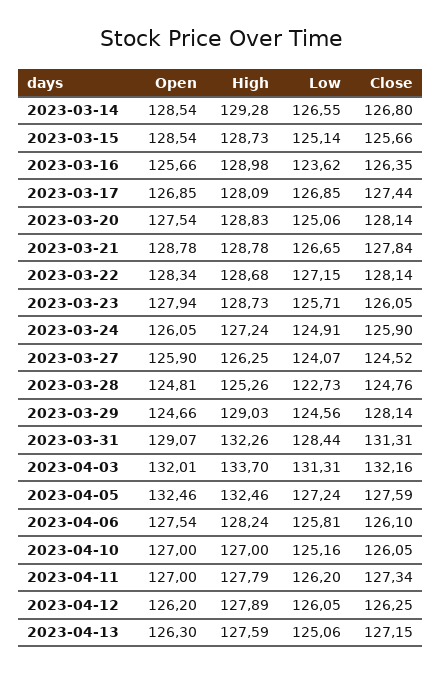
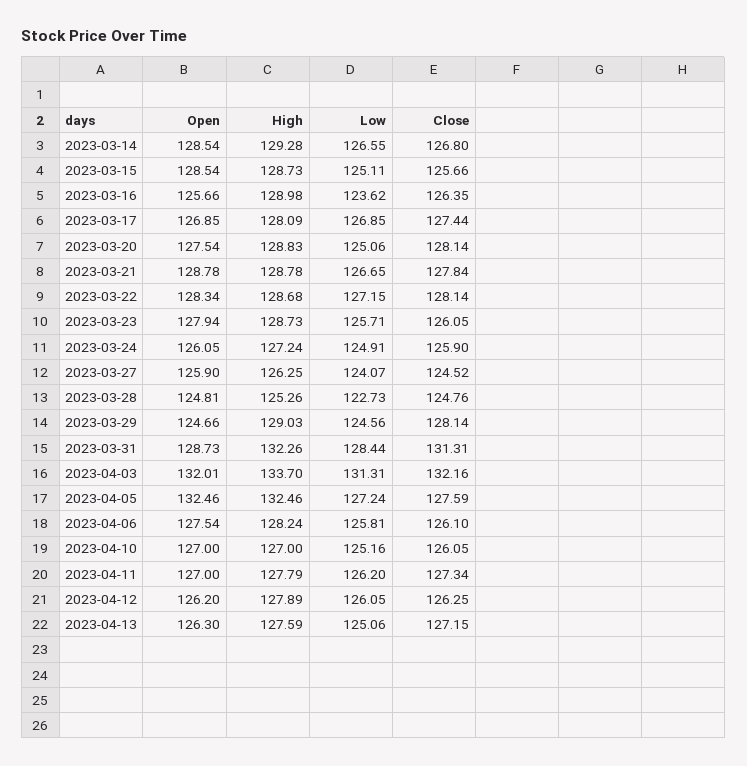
Low, 2023-03-15: 125.14 -> 125.11
Open, 2023-03-31: 129.07 -> 128.73

